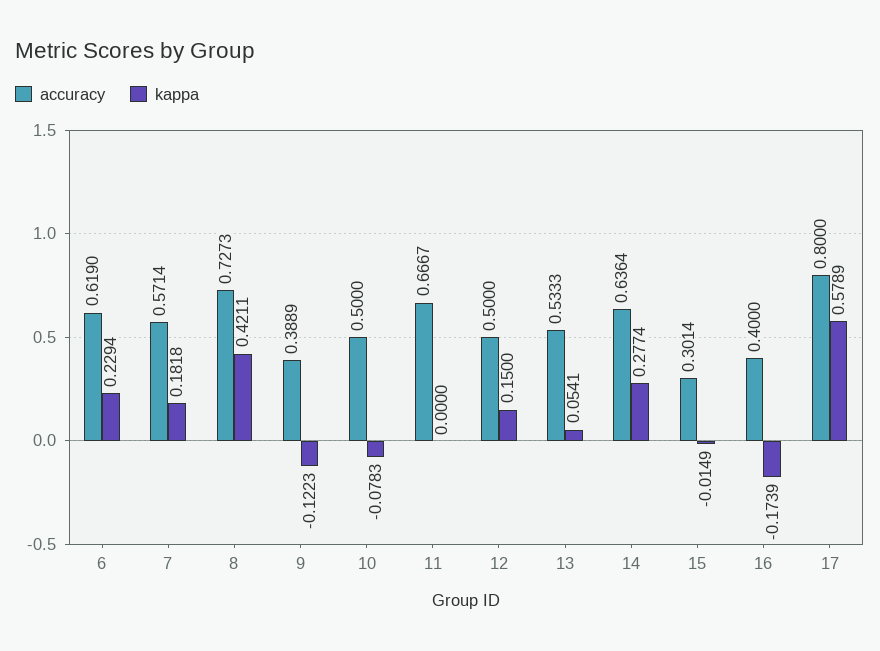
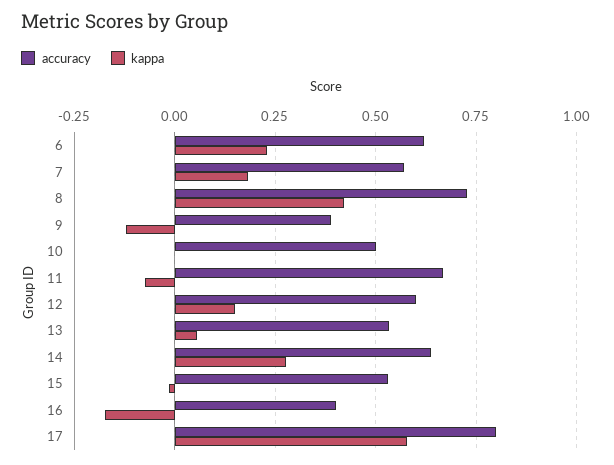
kappa, 10: -0.0783 -> 0
kappa, 11: 0 -> -0.075
accuracy, 12: 0.5 -> 0.6
accuracy, 15: 0.3014 -> 0.525

